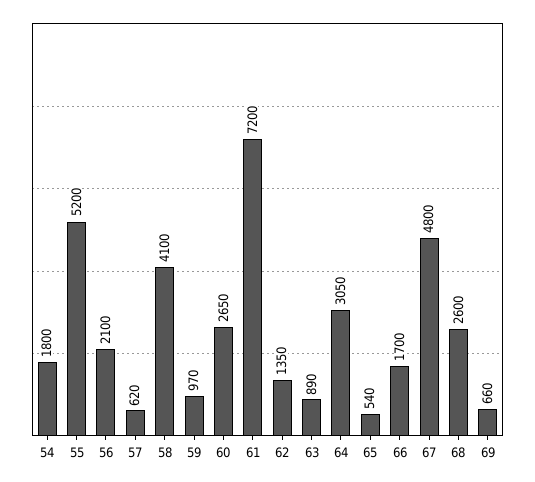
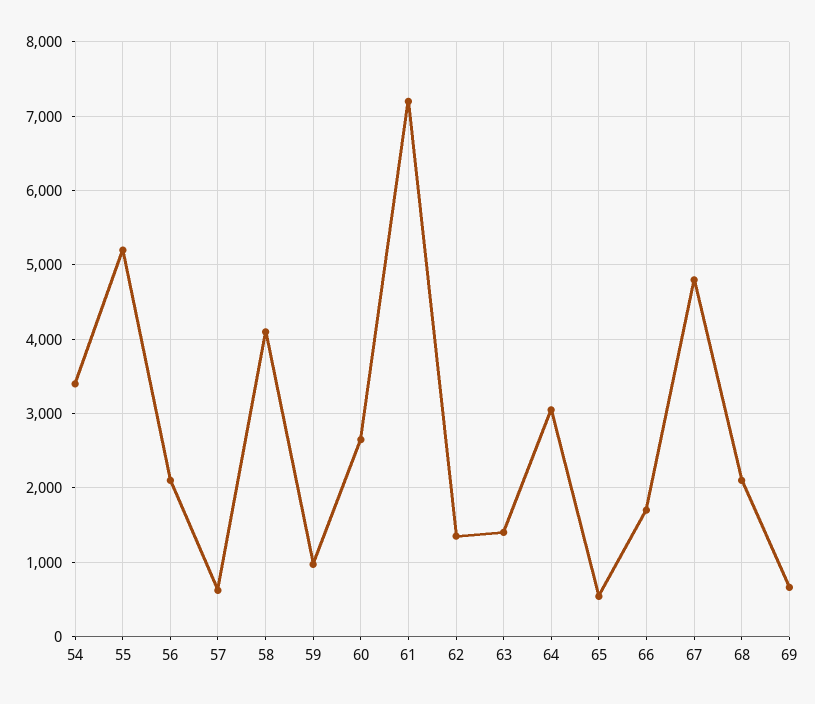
54: 1800 -> 3400
63: 890 -> 1400
68: 2600 -> 2100

